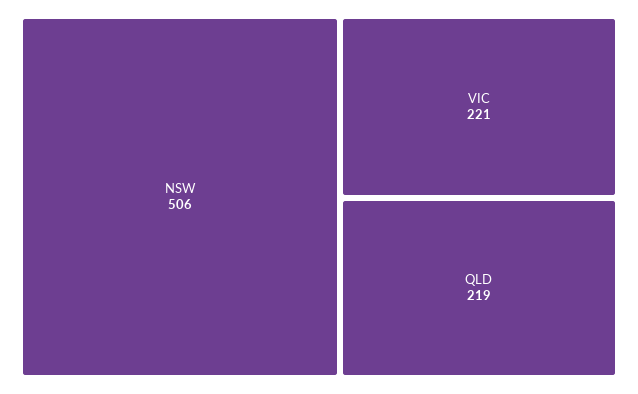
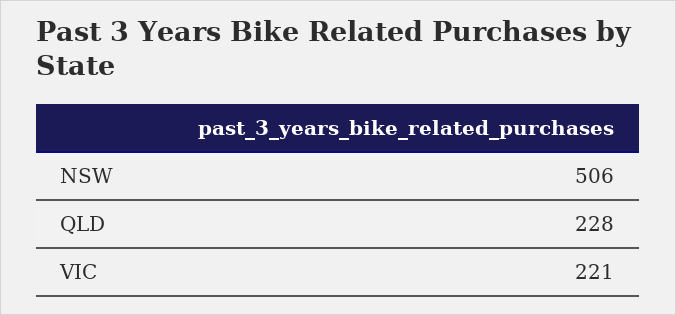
QLD: 219 -> 228

